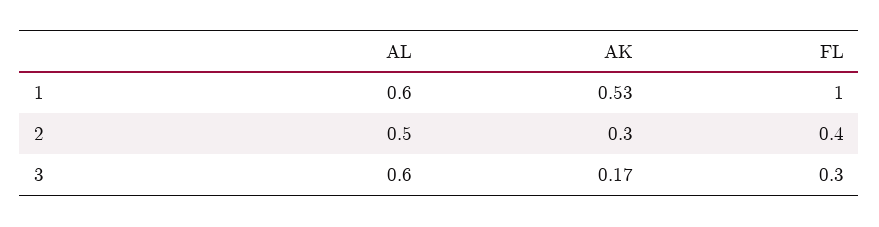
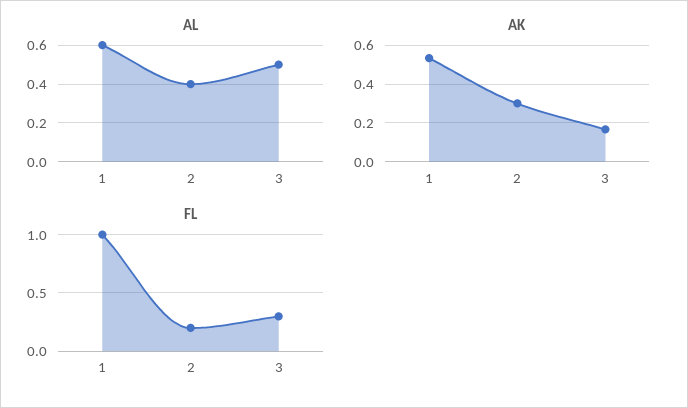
AL, 2: 0.5 -> 0.4
FL, 2: 0.4 -> 0.2
AL, 3: 0.6 -> 0.5

